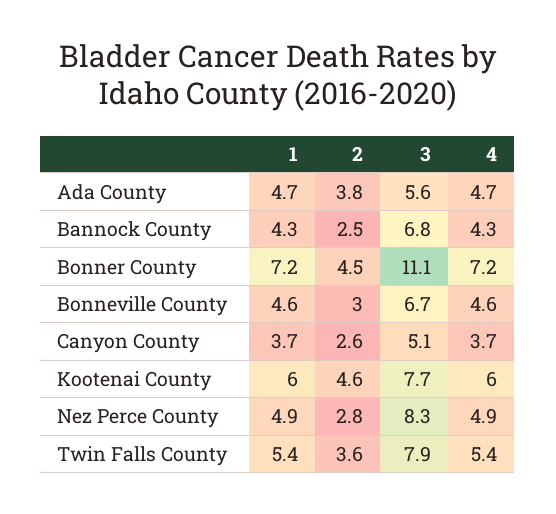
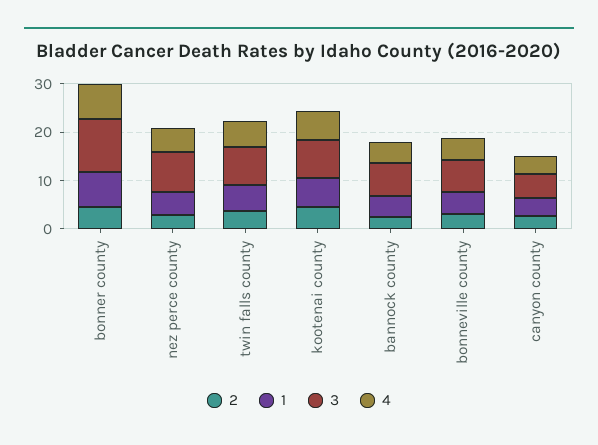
1, Ada County: 4.7 -> none
2, Ada County: 3.8 -> none
3, Ada County: 5.6 -> none
4, Ada County: 4.7 -> none

